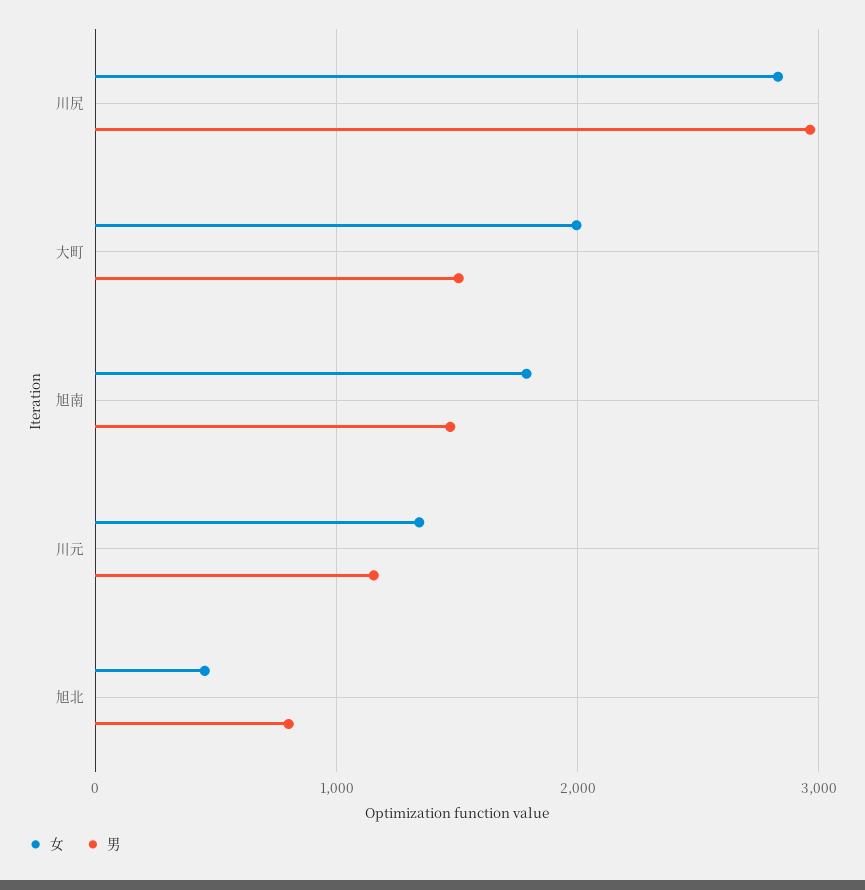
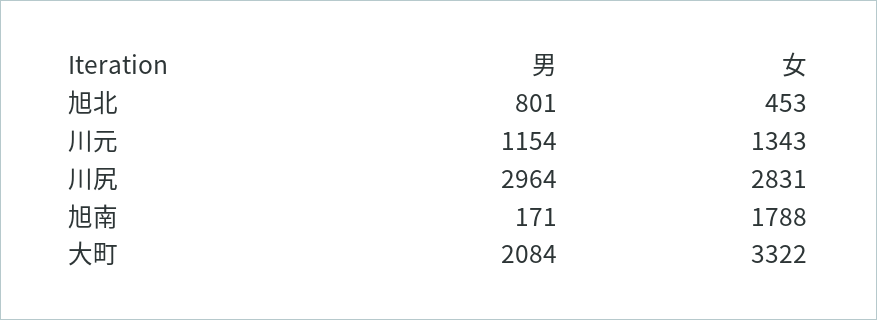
女, 大町: 2000 -> 3322
男, 大町: 1500 -> 2084
男, 旭南: 1500 -> 171

